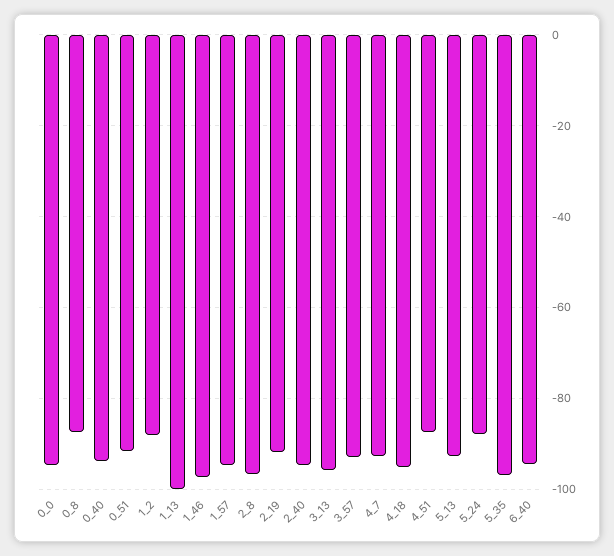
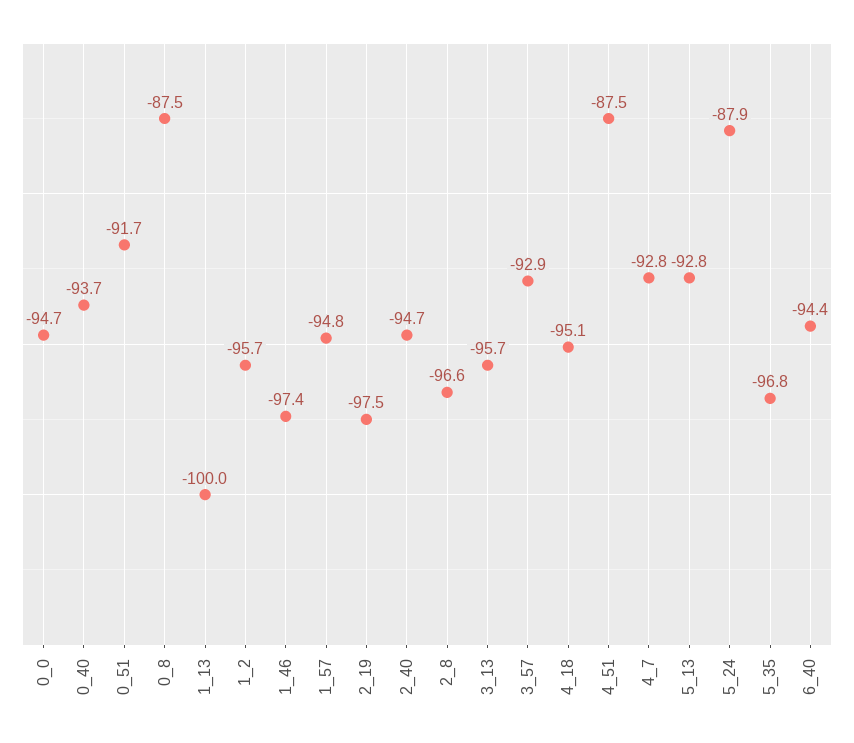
1_2: -88 -> -95.7
2_19: -92 -> -97.5

